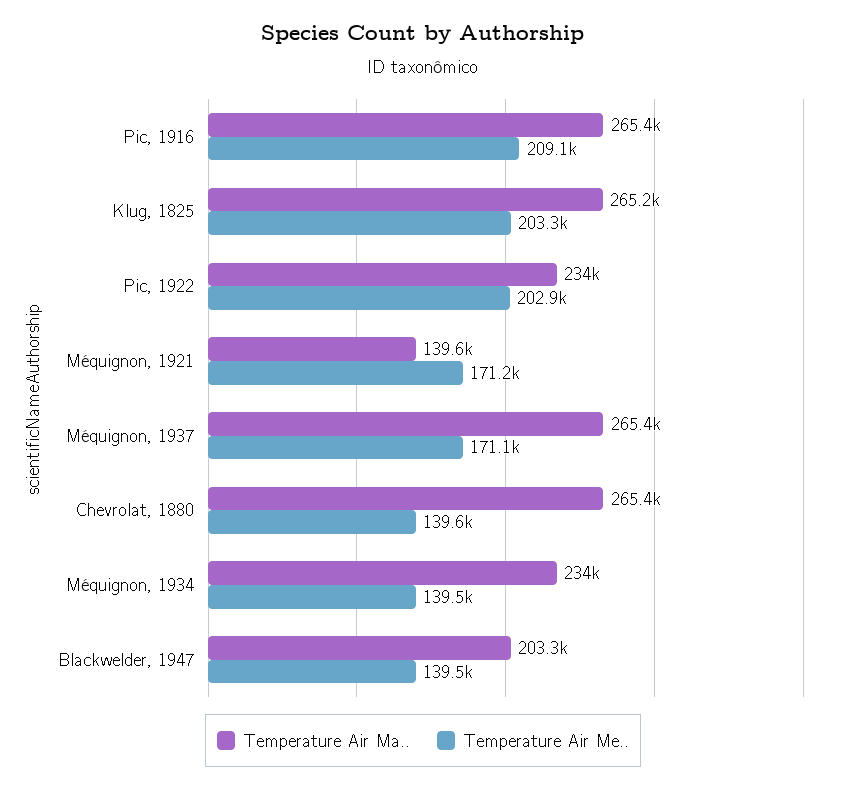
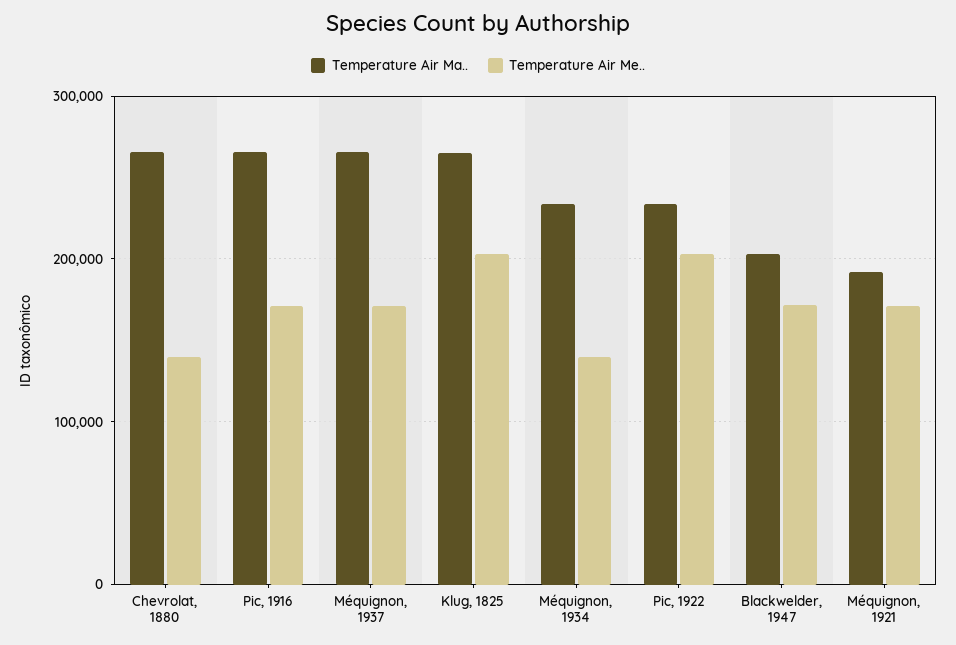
Temperature Air Me.., Pic, 1916: 209100 -> 170000
Temperature Air Ma.., Méquignon, 1921: 139600 -> 190000
Temperature Air Me.., Blackwelder, 1947: 139500 -> 170000

